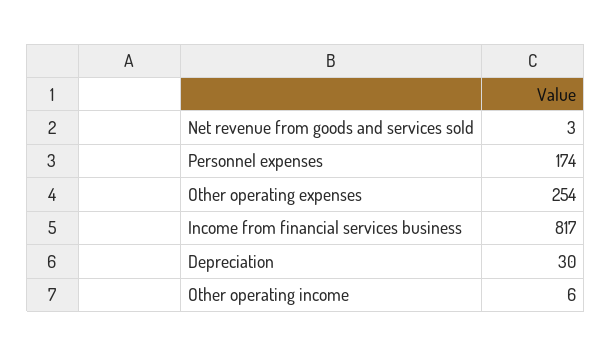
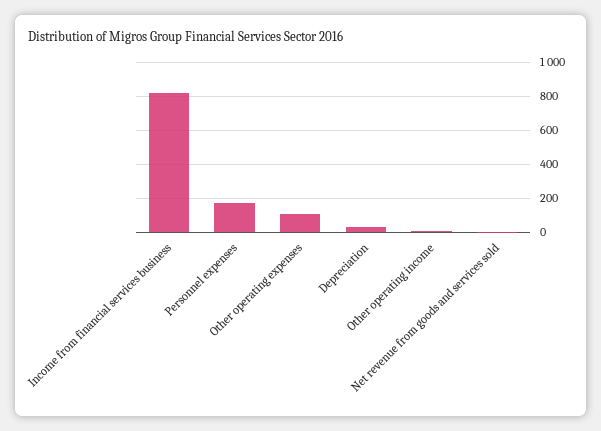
Other operating expenses: 254 -> 100

